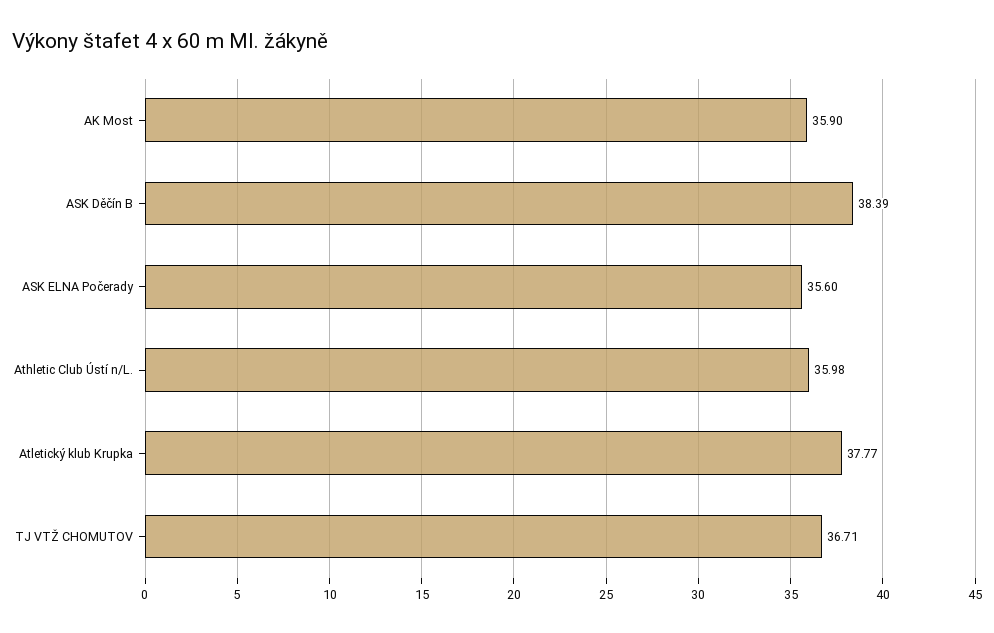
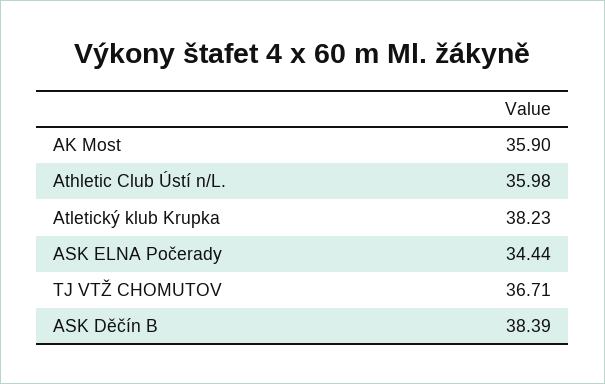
ASK ELNA Počerady: 35.6 -> 34.44
Atletický klub Krupka: 37.77 -> 38.23

